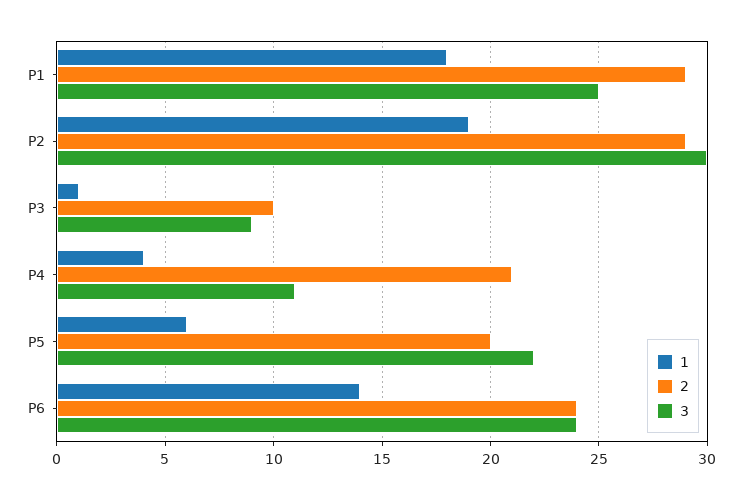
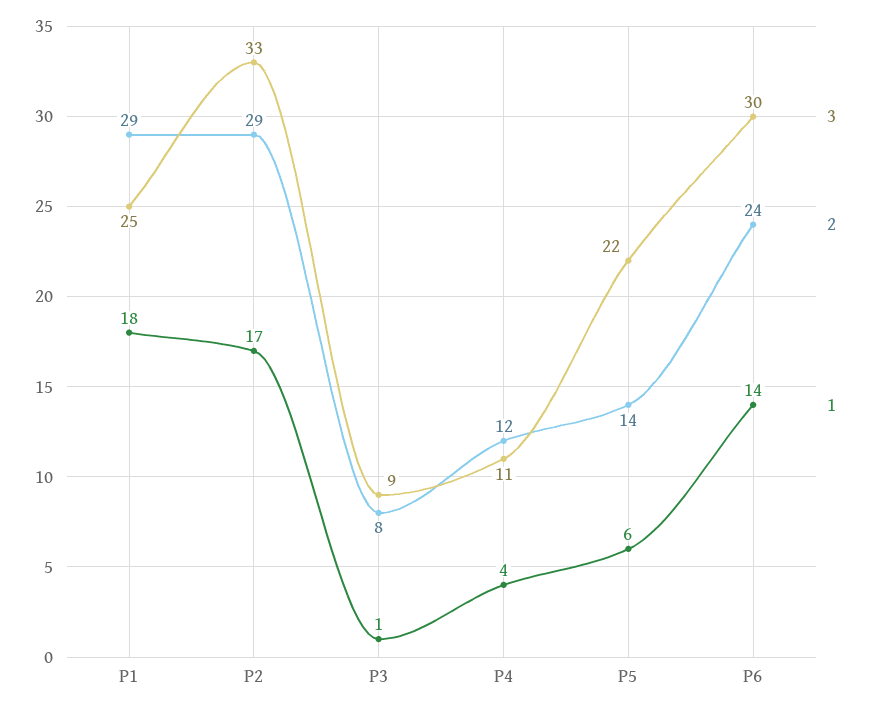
1, P2: 19 -> 17
3, P2: 30 -> 33
2, P3: 10 -> 8
2, P4: 21 -> 12
2, P5: 20 -> 14
3, P6: 24 -> 30

